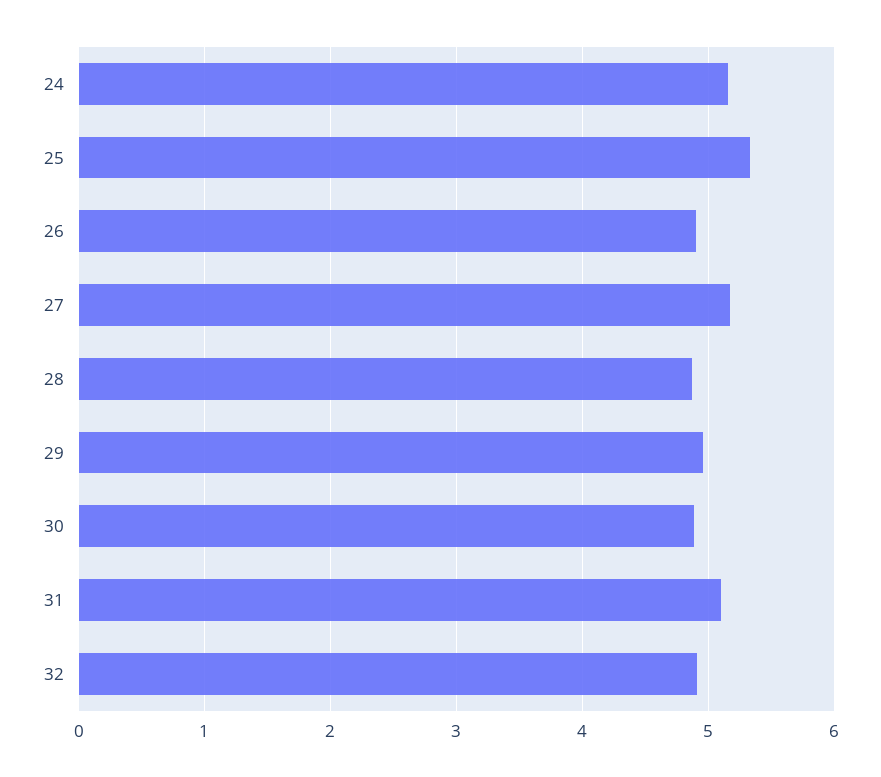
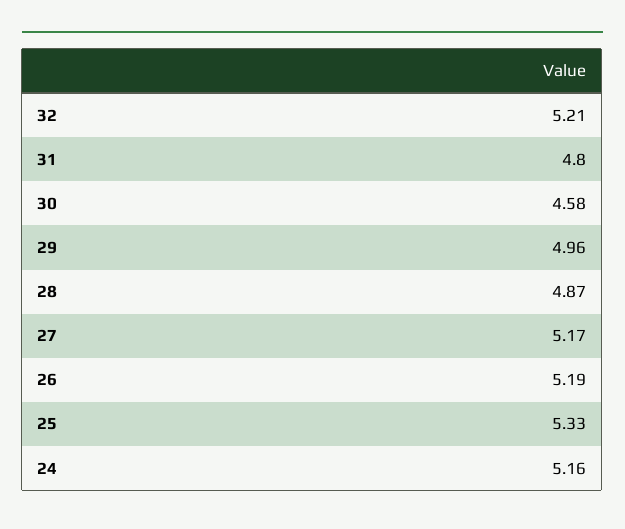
26: 4.9 -> 5.19
30: 4.9 -> 4.58
31: 5.1 -> 4.8
32: 4.9 -> 5.21

